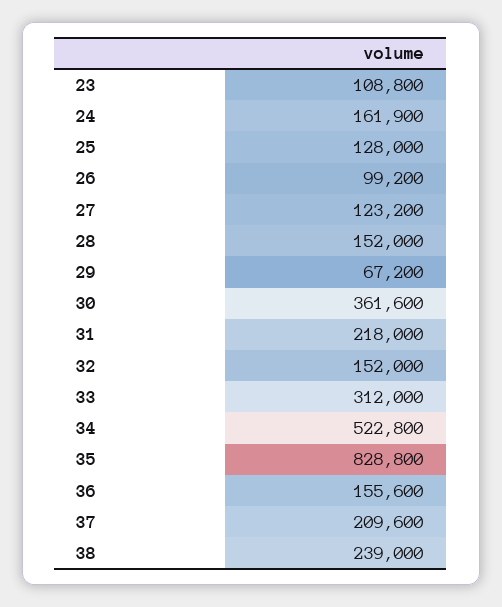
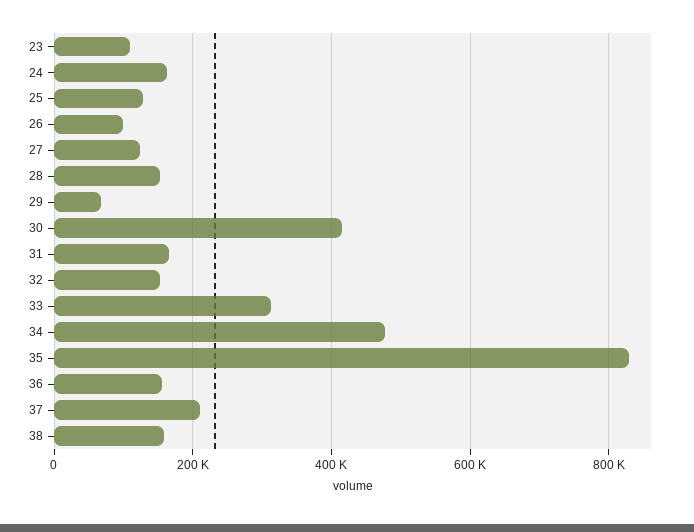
30: 361600 -> 420000
31: 218000 -> 160000
34: 522800 -> 480000
38: 239000 -> 160000

